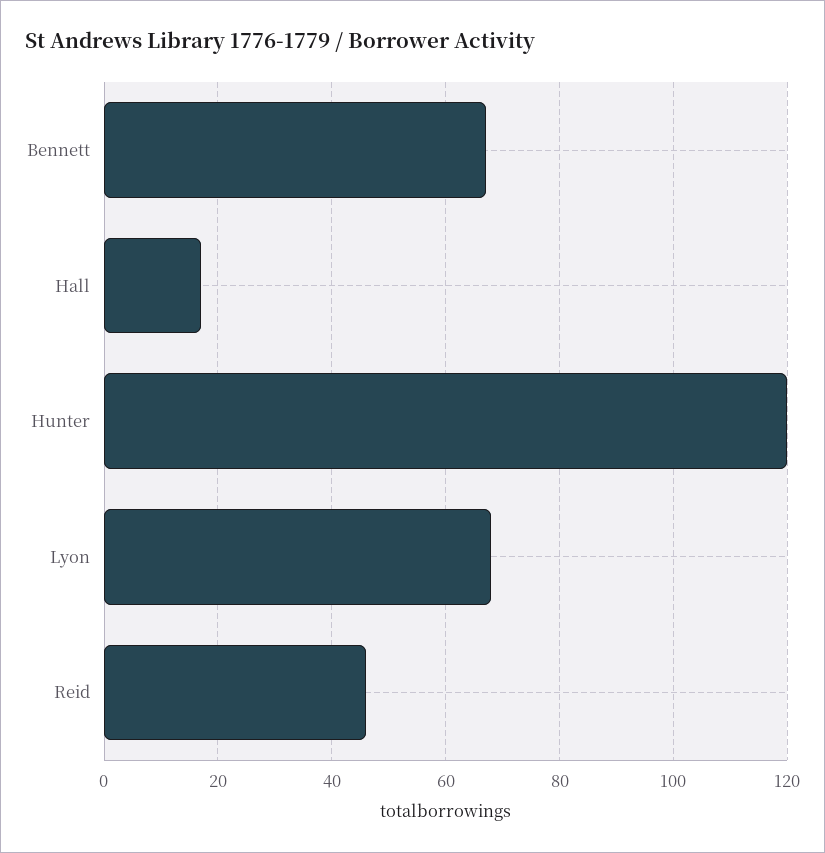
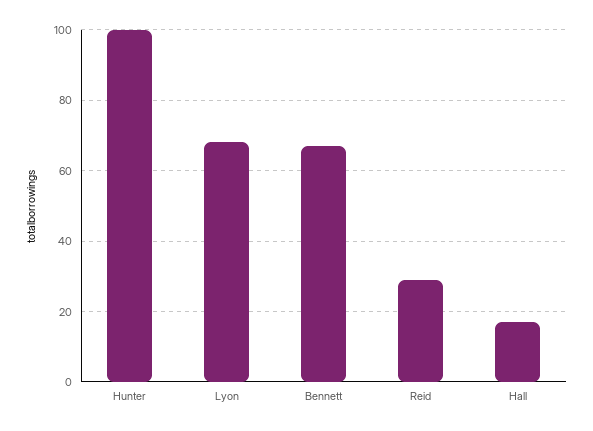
Hunter: 120 -> 100
Reid: 45 -> 30

